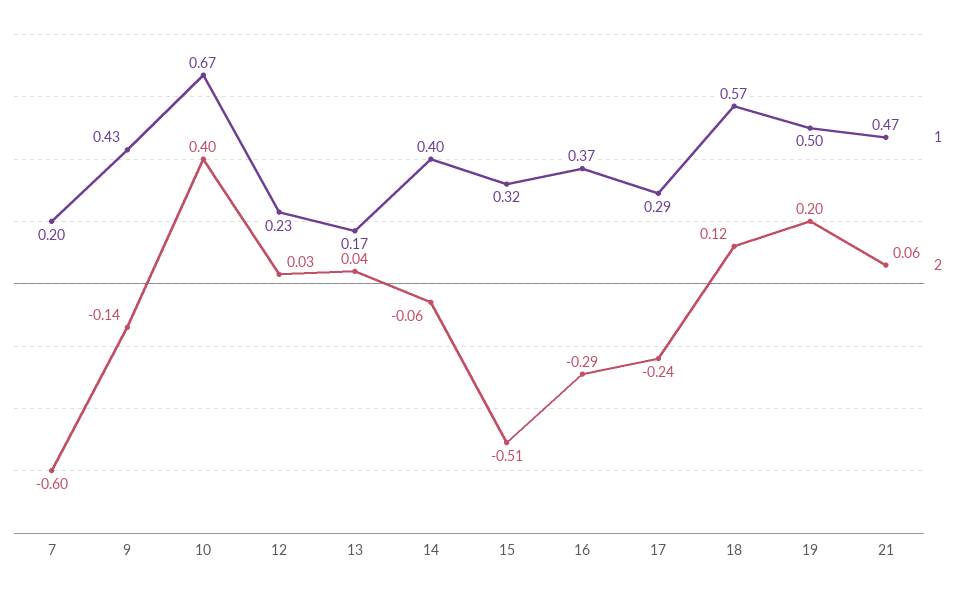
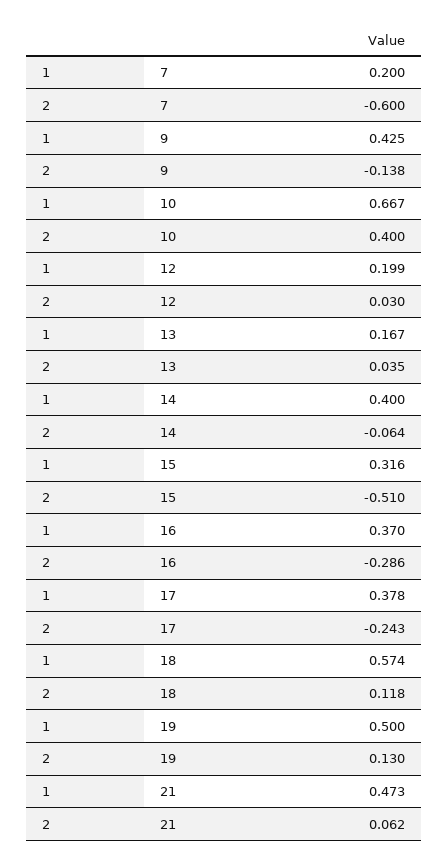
1, 12: 0.23 -> 0.199
1, 17: 0.29 -> 0.378
2, 19: 0.2 -> 0.13

